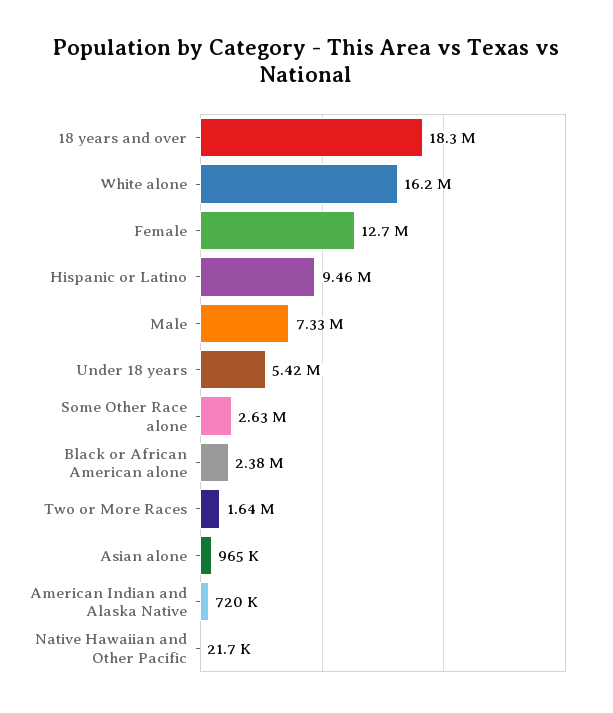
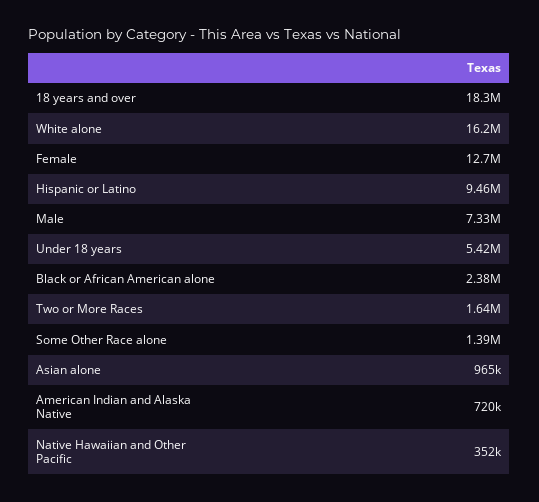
Some Other Race alone: 2630000 -> 1390000
Native Hawaiian and Other Pacific: 21700 -> 352000

